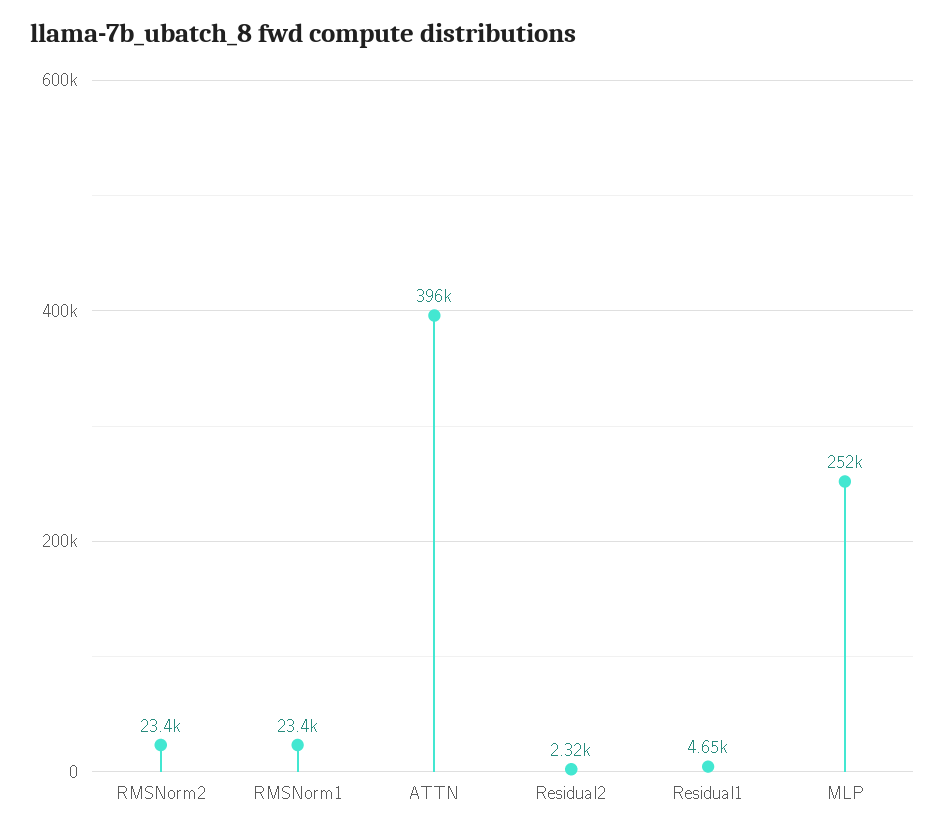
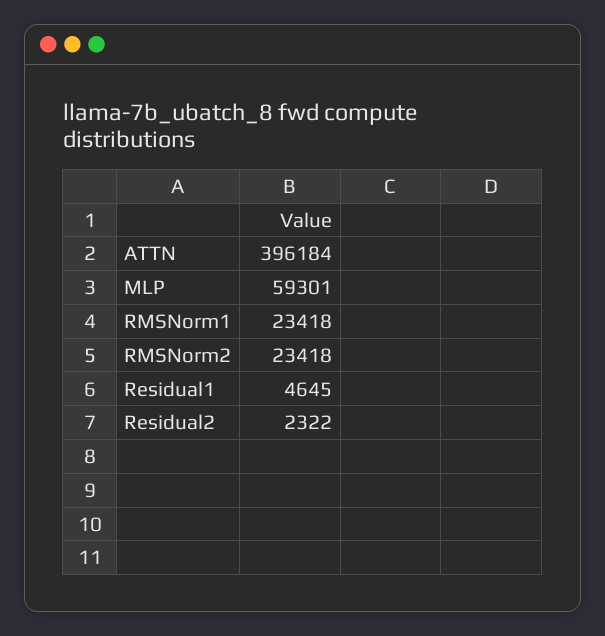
MLP: 252000 -> 59301

